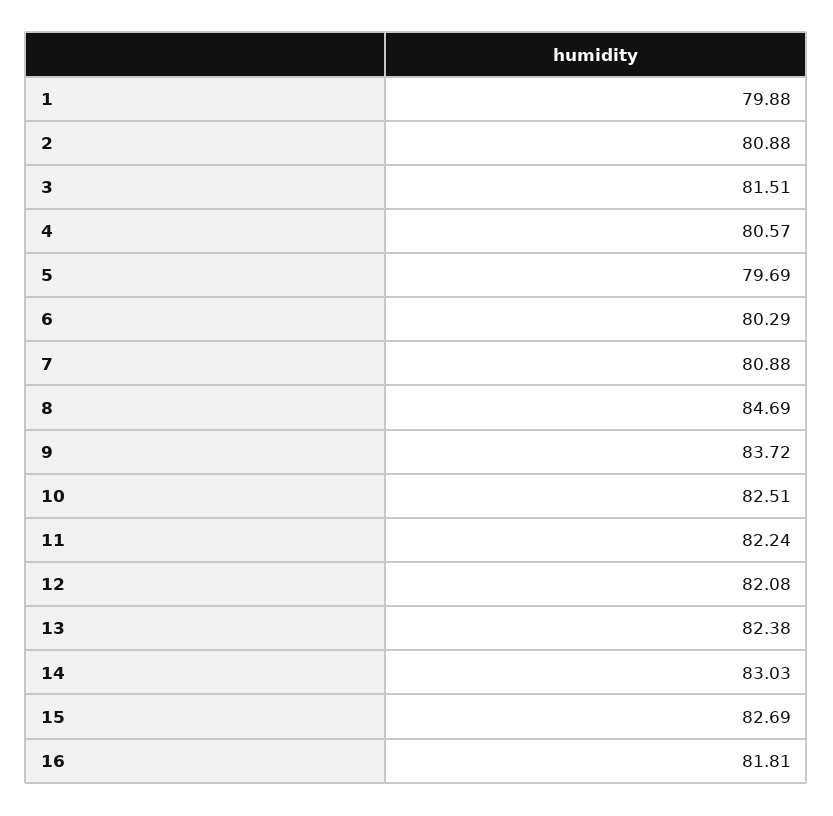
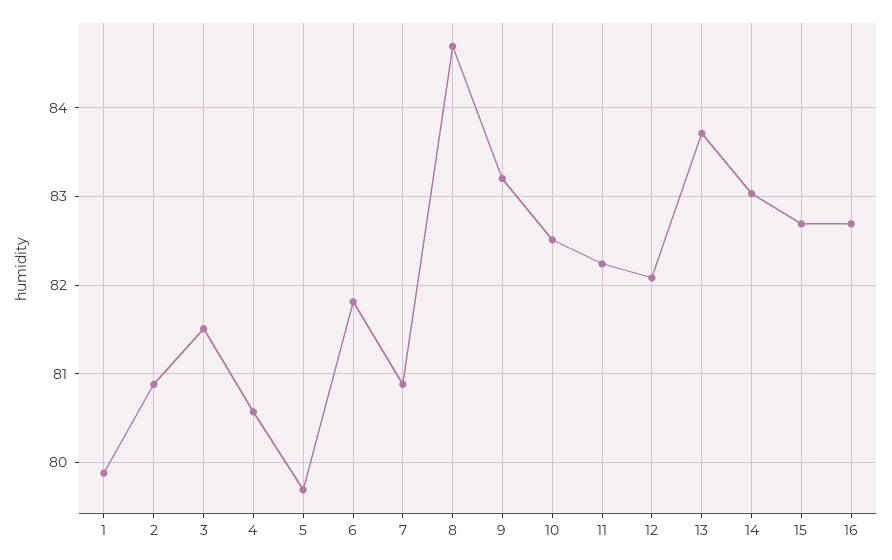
6: 80.29 -> 81.8
9: 83.72 -> 83.2
13: 82.38 -> 83.7
16: 81.81 -> 82.7

